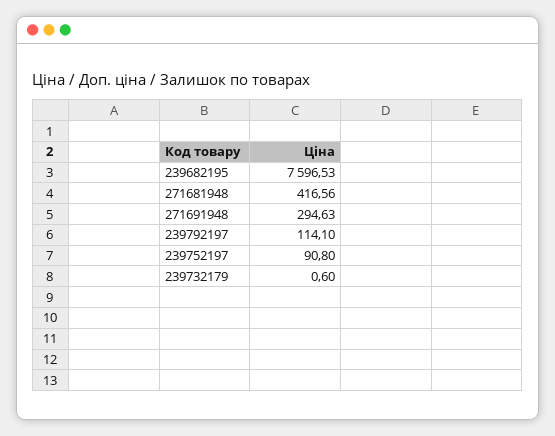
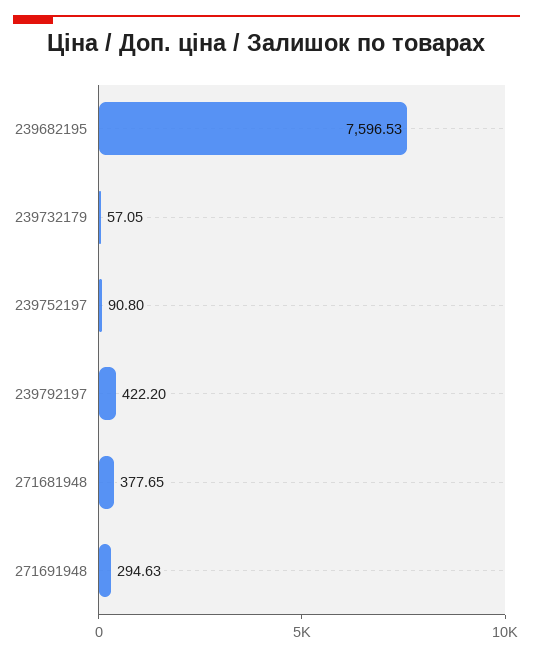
271681948: 416.56 -> 377.65
239792197: 114.1 -> 422.2
239732179: 0.6 -> 57.05

